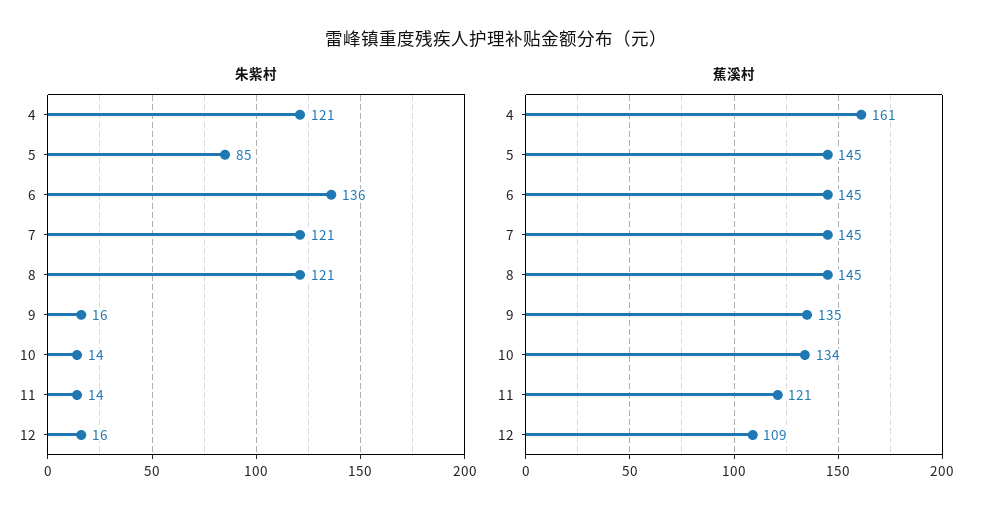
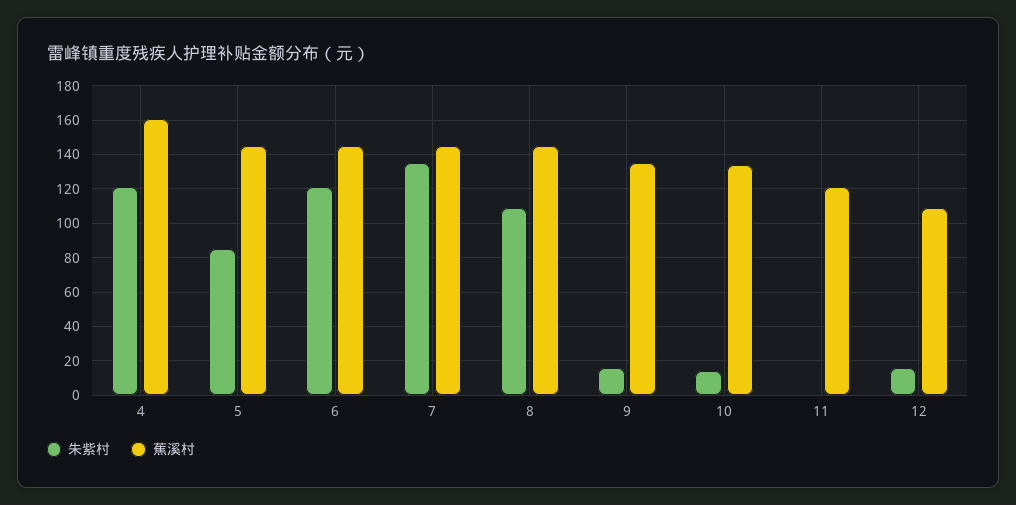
朱紫村, 6: 136 -> 120
朱紫村, 7: 121 -> 135
朱紫村, 8: 121 -> 110
朱紫村, 11: 14 -> 0

